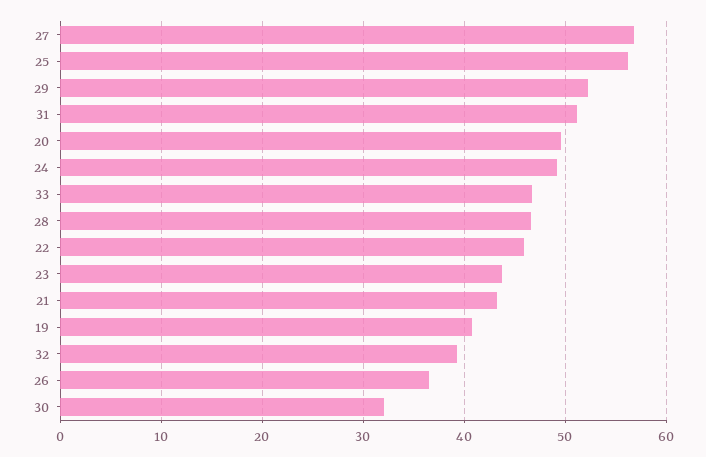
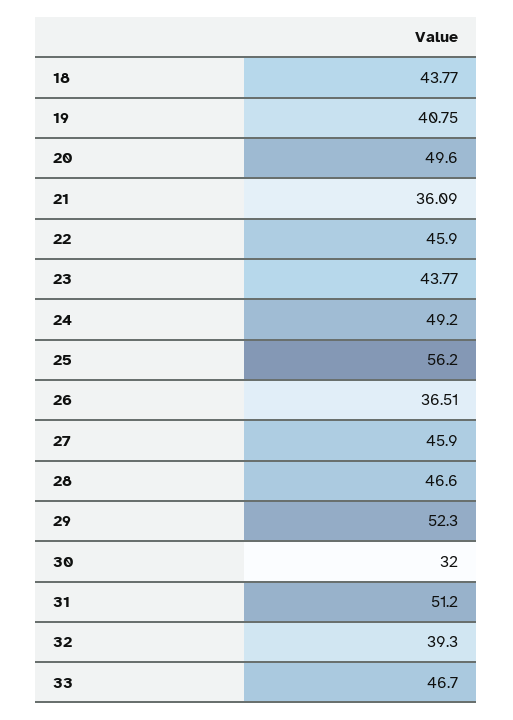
27: 57 -> 45.9
21: 43 -> 36.09
18: none -> 43.77

